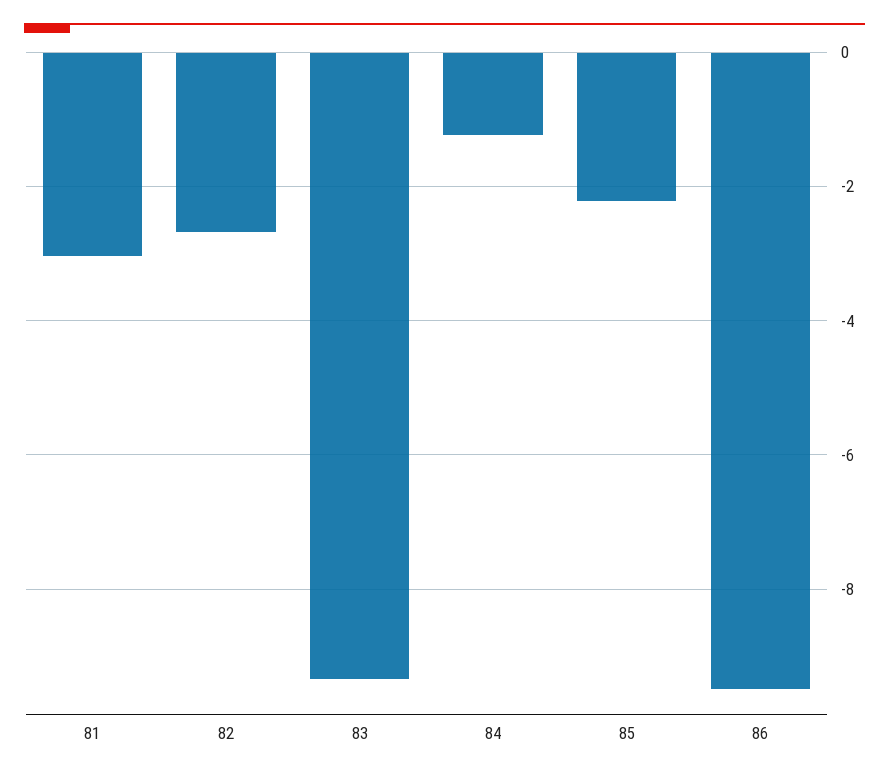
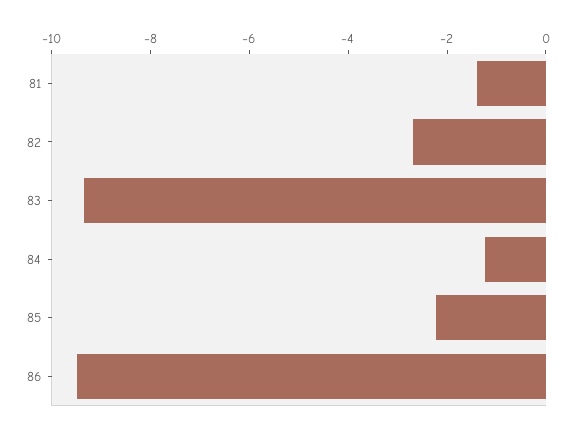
81: -3 -> -1.5

